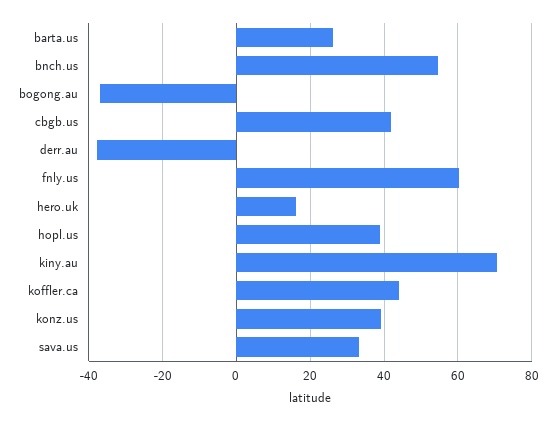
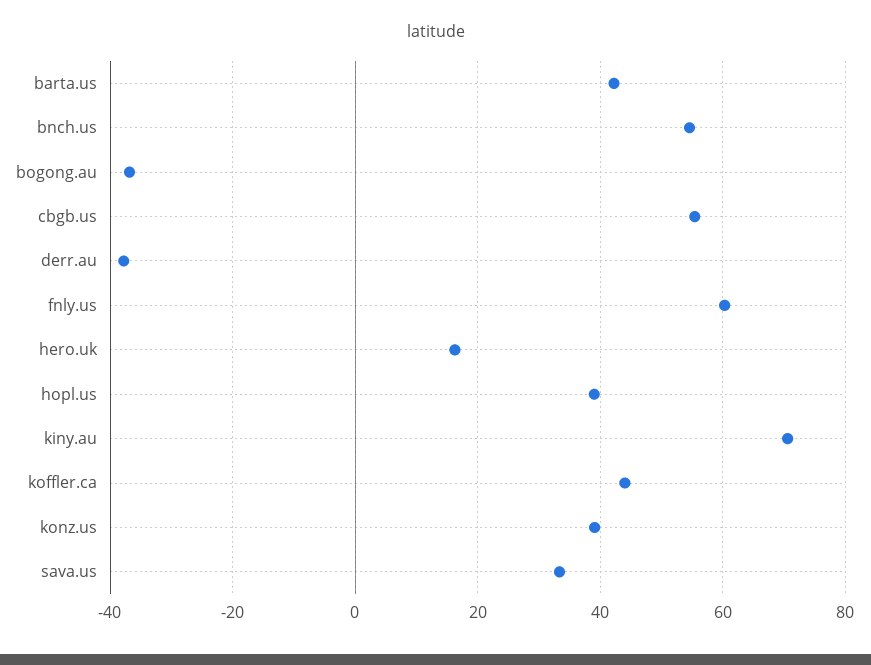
barta.us: 26 -> 42
cbgb.us: 42 -> 56

